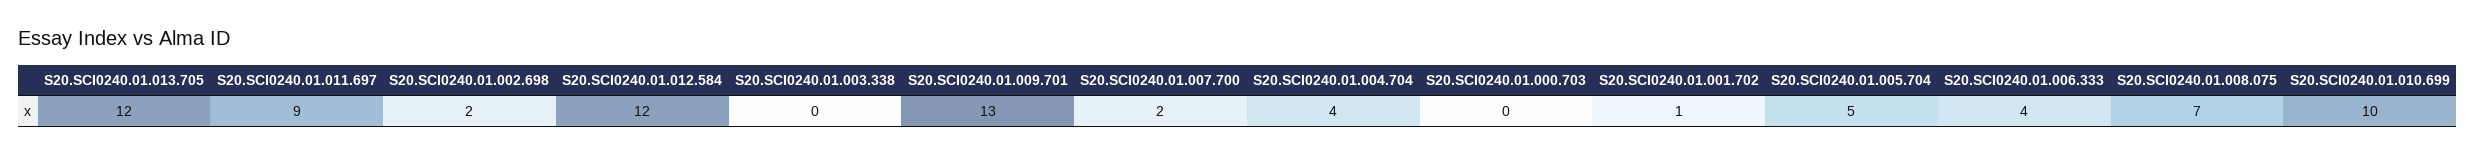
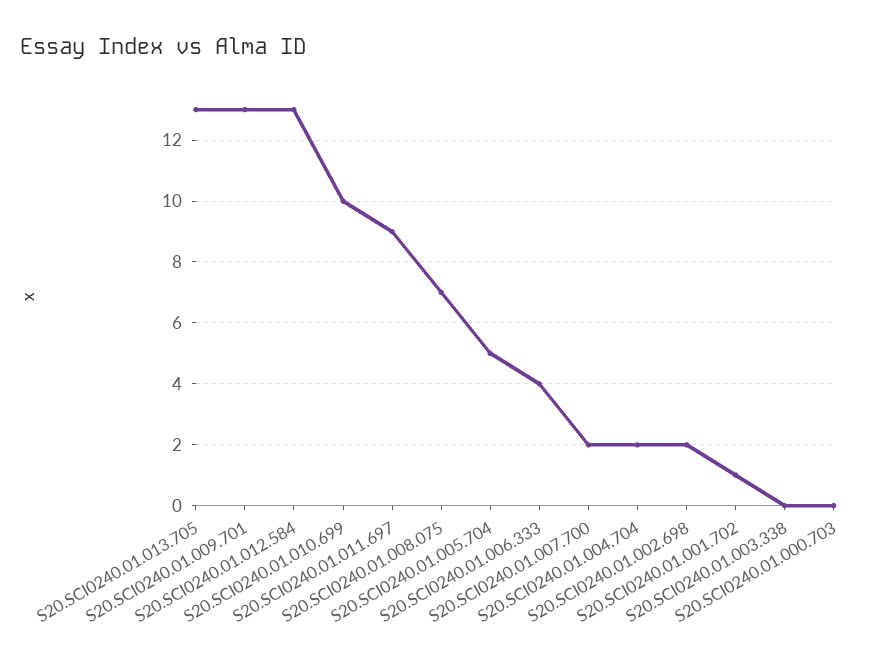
S20.SCI0240.01.013.705: 12 -> 13
S20.SCI0240.01.012.584: 12 -> 13
S20.SCI0240.01.004.704: 4 -> 2

